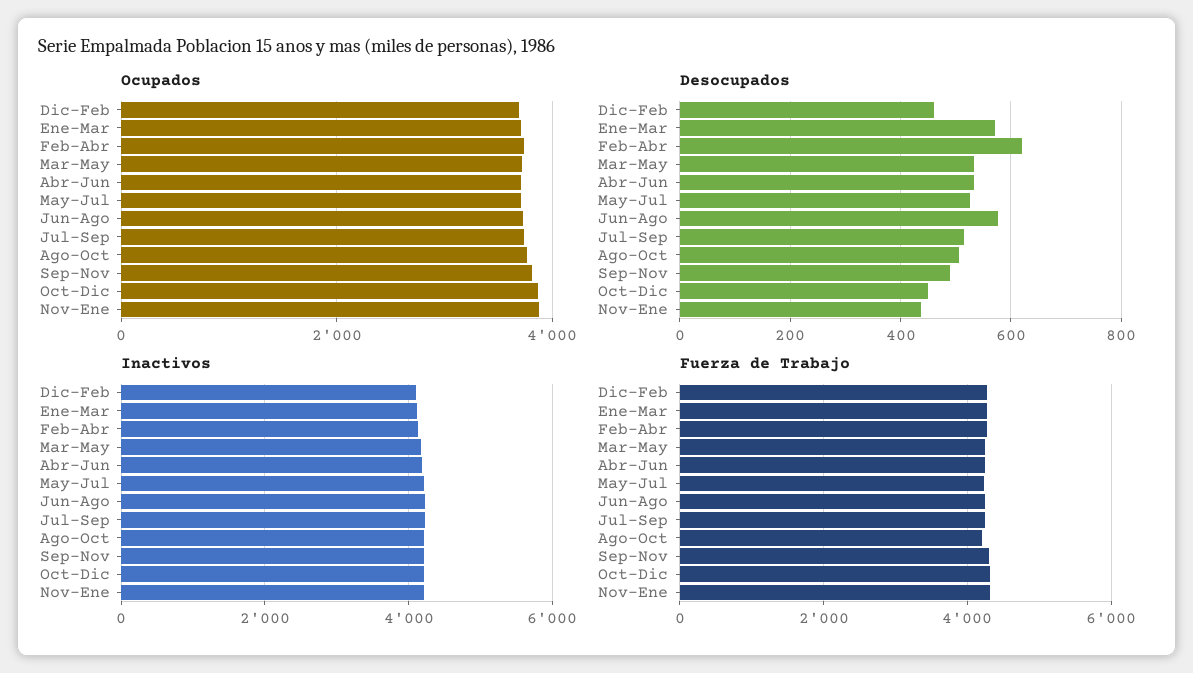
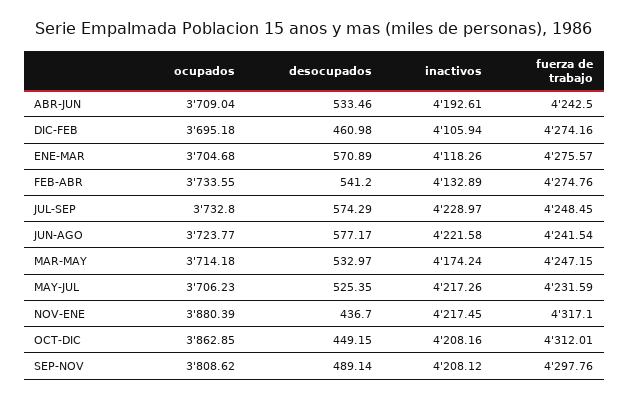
Ocupados, Ago-Oct: 3800 -> none
Desocupados, Feb-Abr: 620 -> 541.2
Desocupados, Jul-Sep: 520 -> 574.29
Desocupados, Ago-Oct: 500 -> none
Inactivos, Ago-Oct: 4200 -> none
Fuerza de Trabajo, Ago-Oct: 4200 -> none

